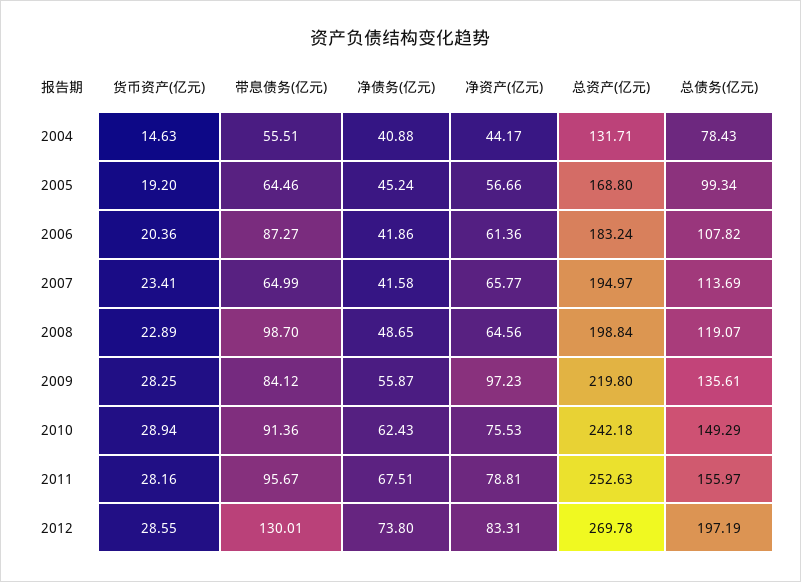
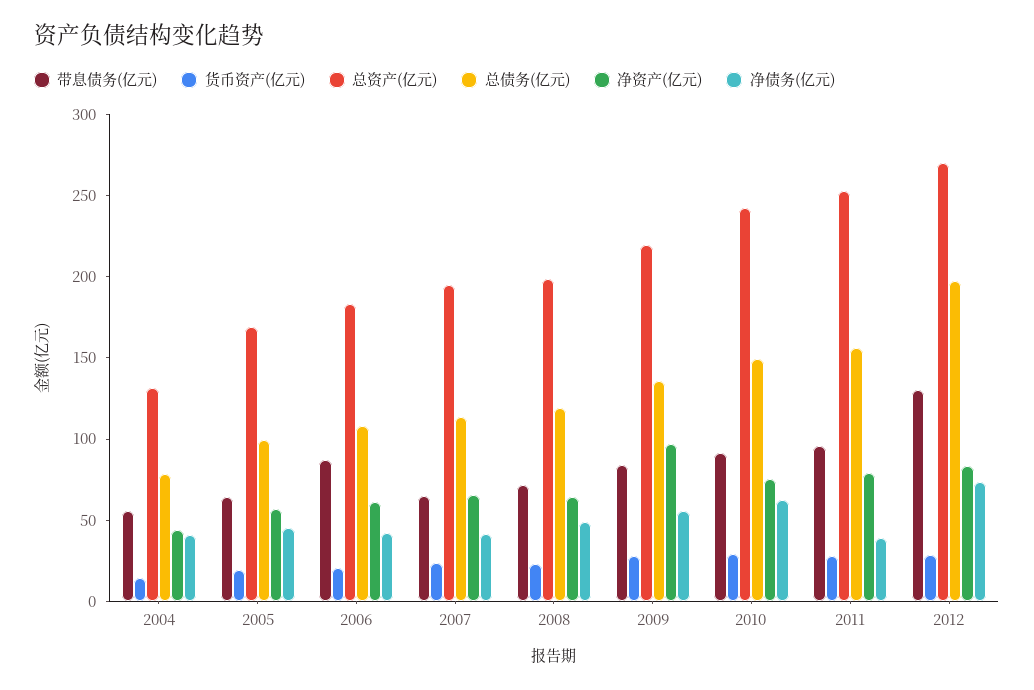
带息债务(亿元), 2008: 98.7 -> 70
净债务(亿元), 2011: 67.51 -> 40

